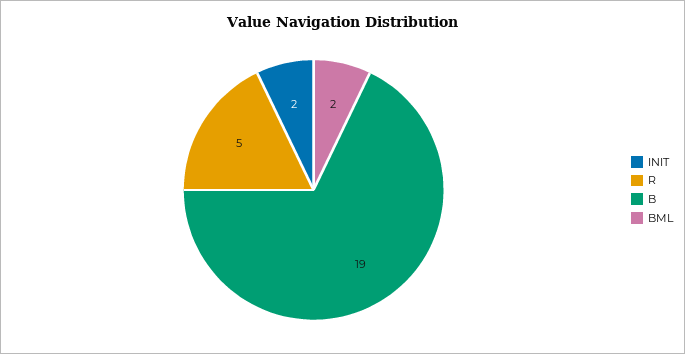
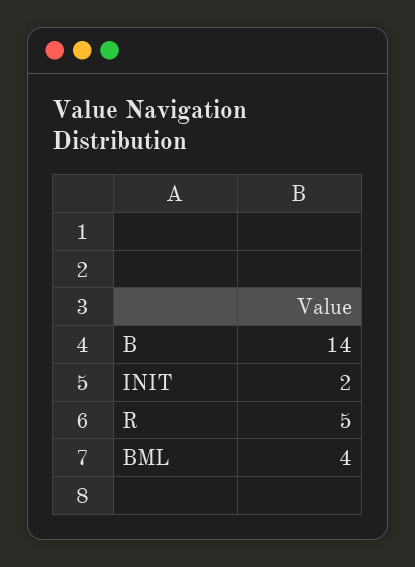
B: 19 -> 14
BML: 2 -> 4

